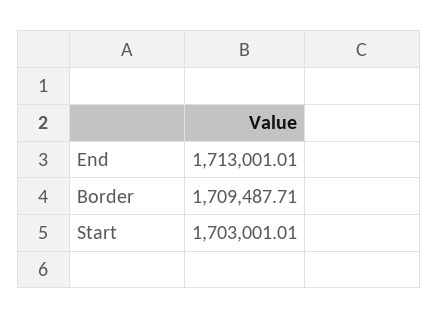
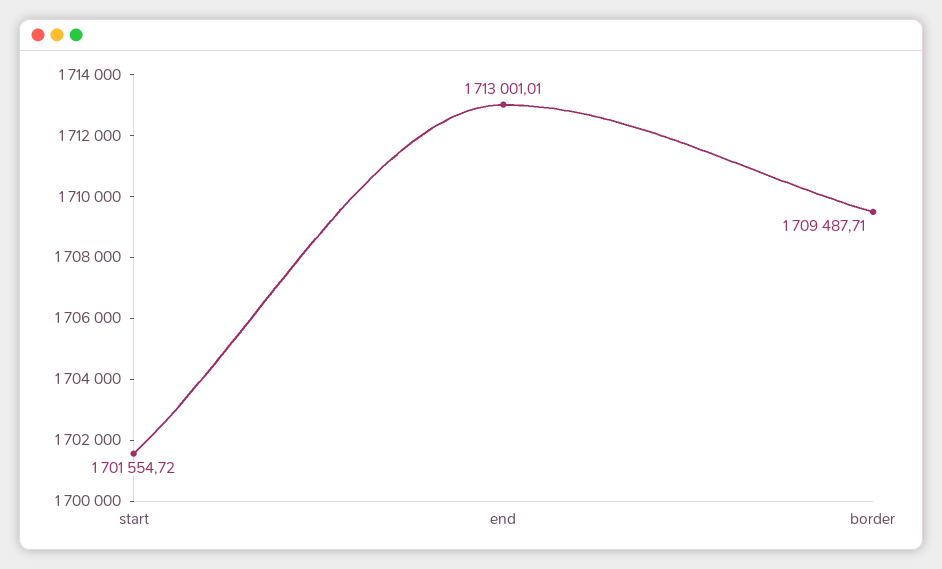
Start: 1703001.01 -> 1701554.72

